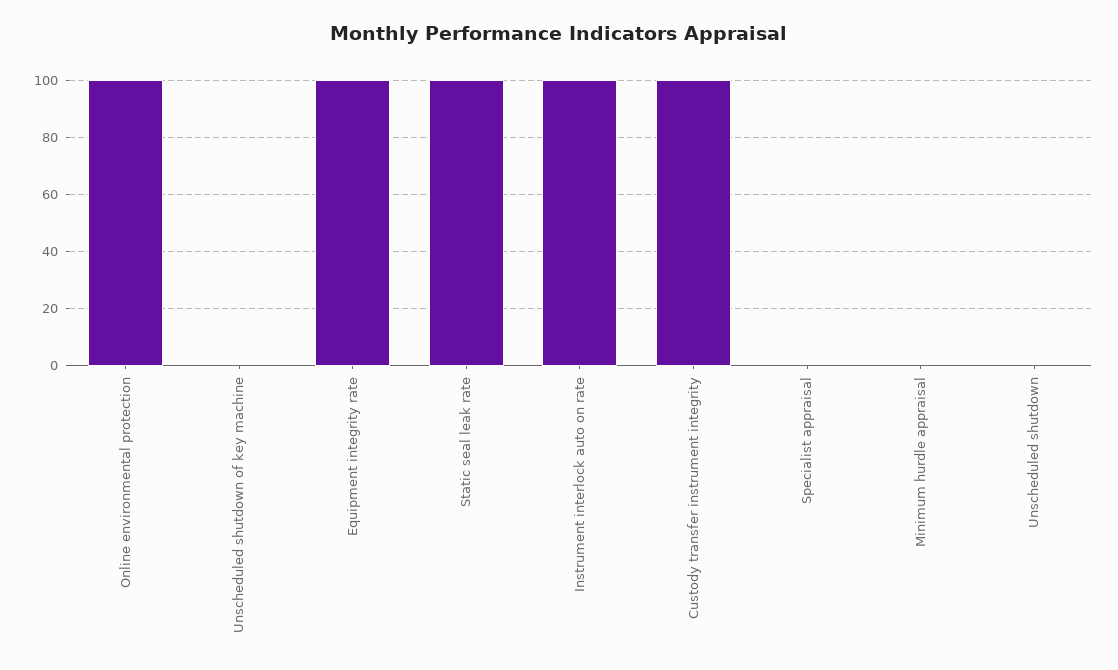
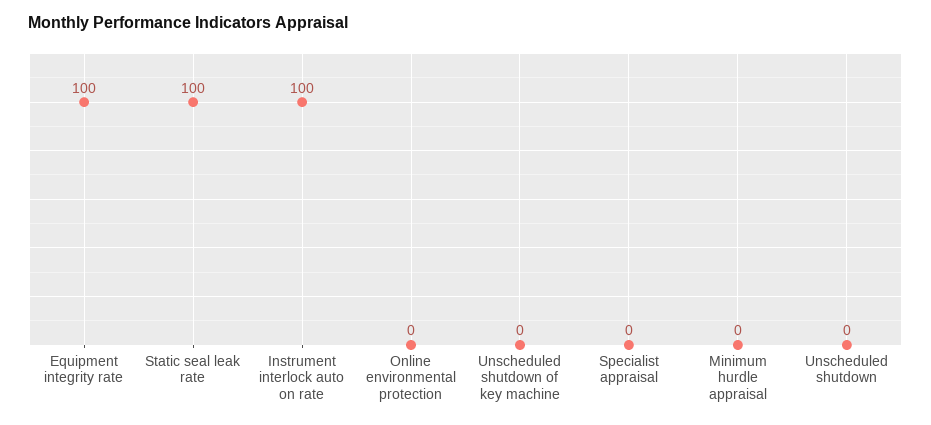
Online environmental protection: 100 -> 0
Custody transfer instrument integrity: 100 -> none

